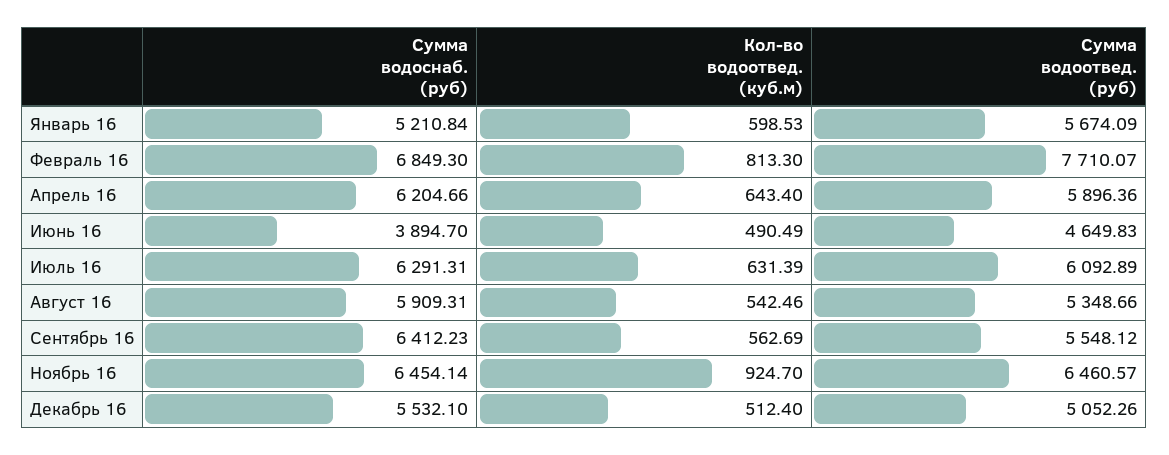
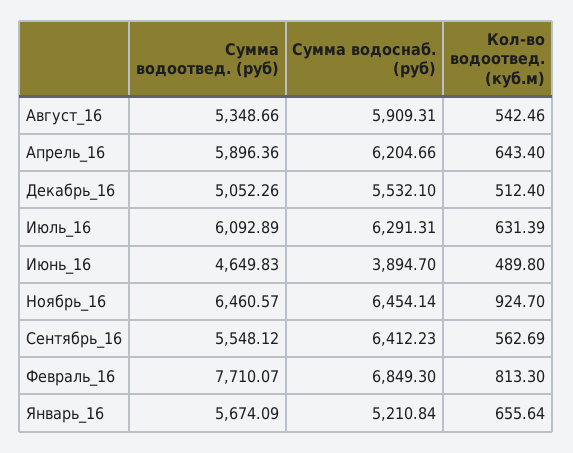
Кол-во водоотвед. (куб.м), Январь 16: 598.53 -> 655.64
Кол-во водоотвед. (куб.м), Июнь 16: 490.49 -> 489.8

